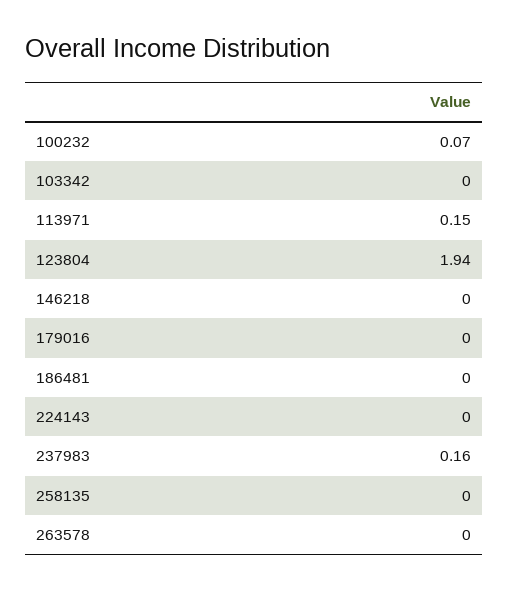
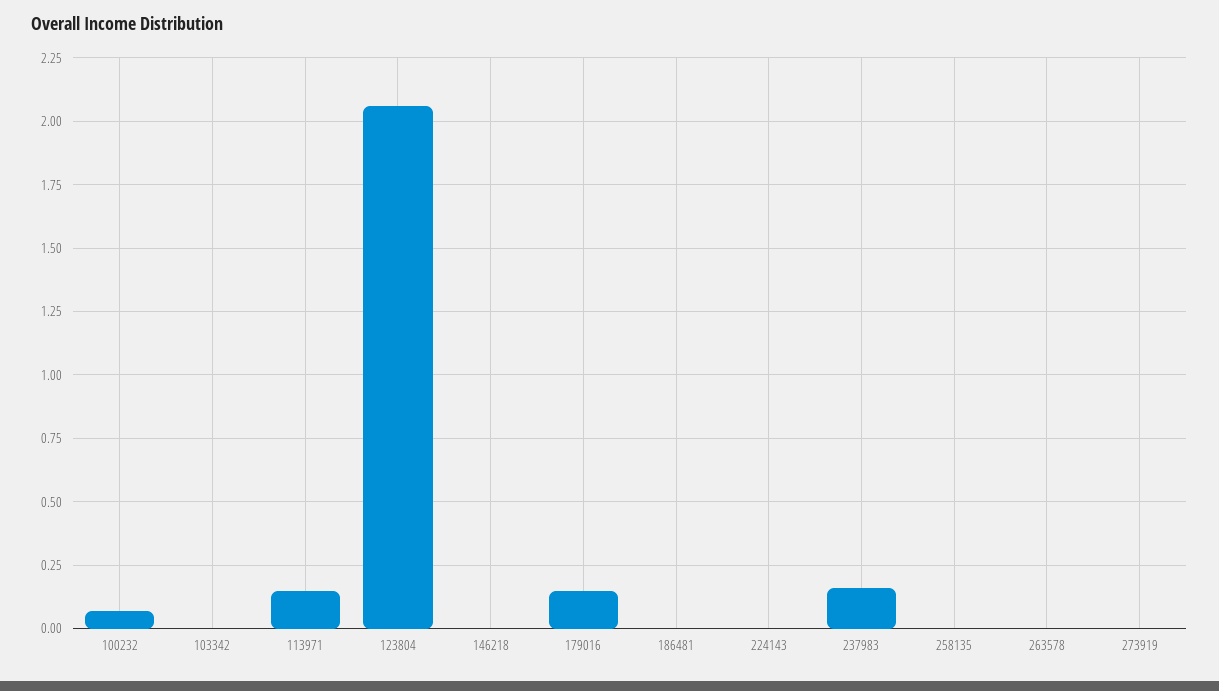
123804: 1.94 -> 2.05
179016: 0 -> 0.15
273919: none -> 0

